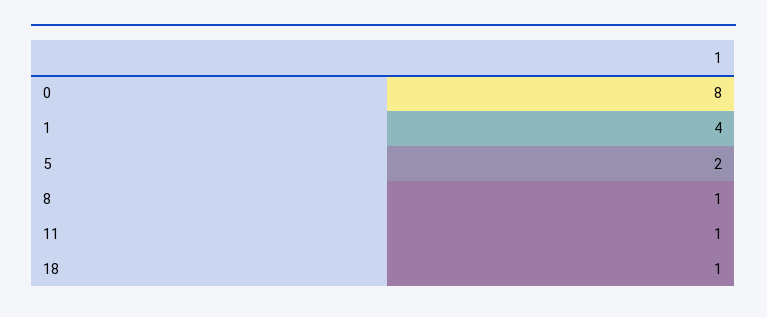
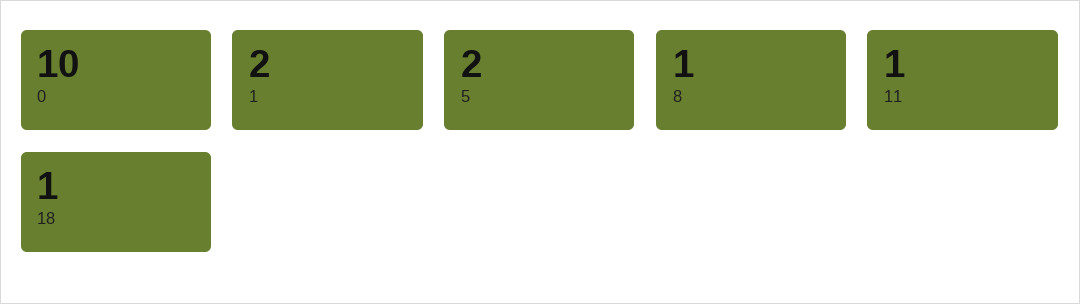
0: 8 -> 10
1: 4 -> 2

